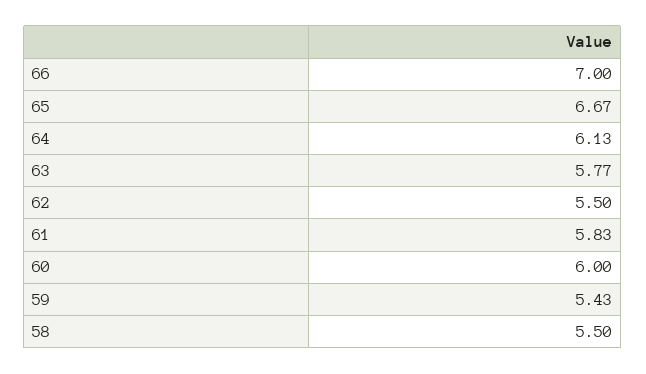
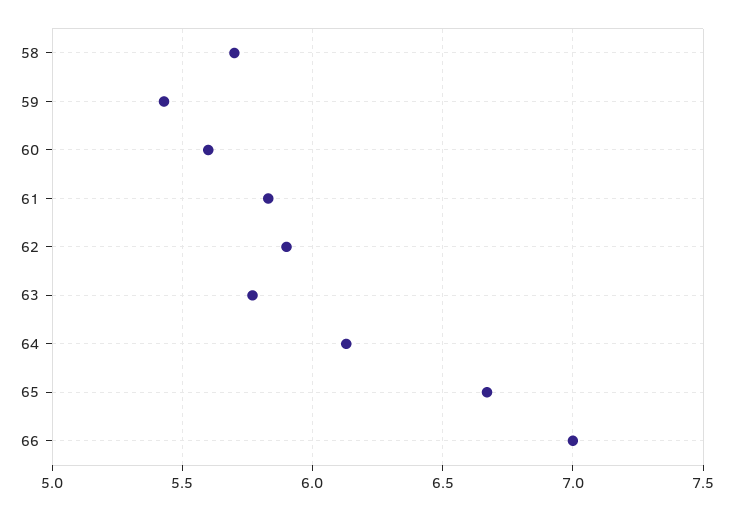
62: 5.5 -> 5.9
60: 6 -> 5.6
58: 5.5 -> 5.7

